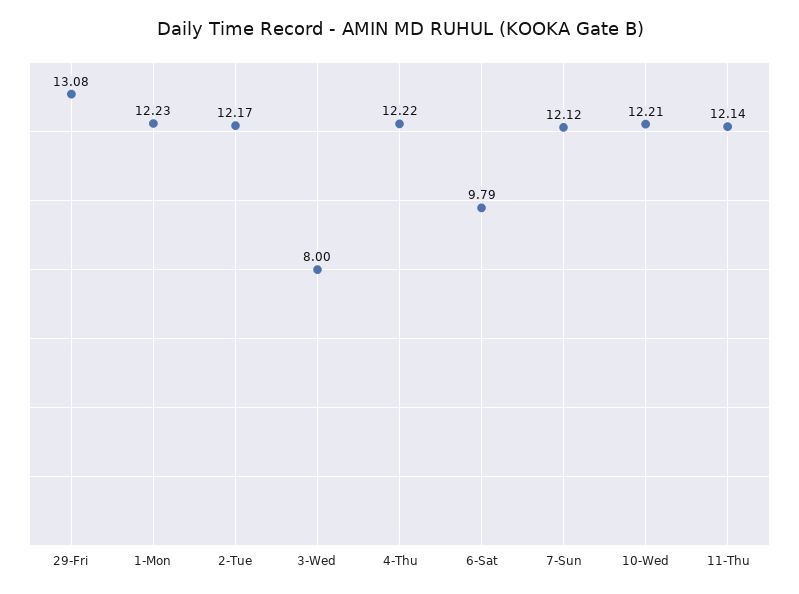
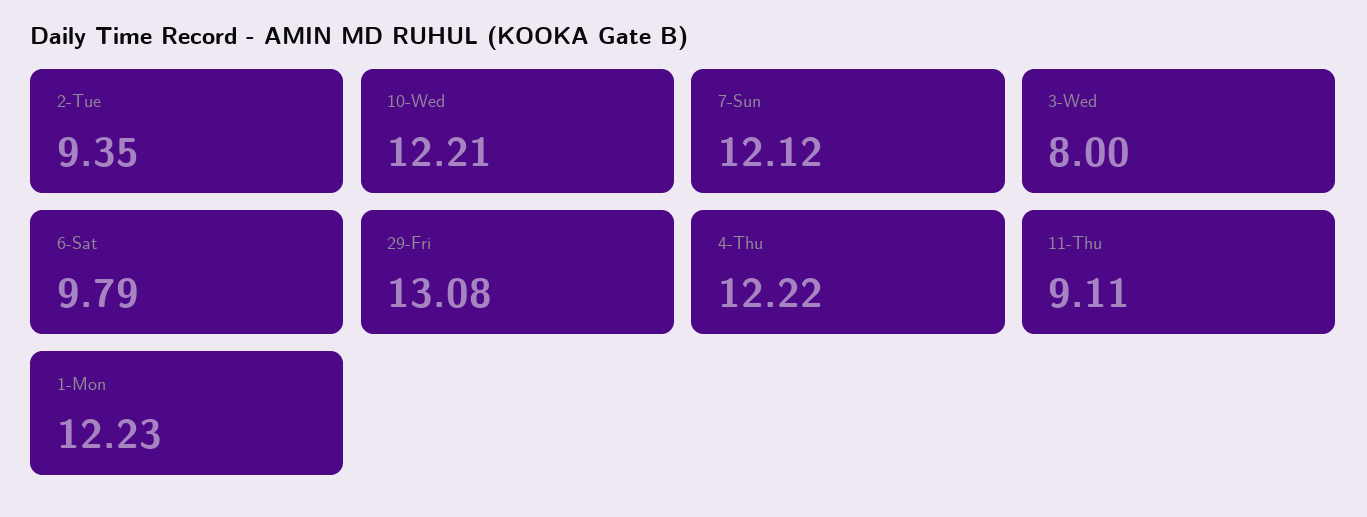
2-Tue: 12.17 -> 9.35
11-Thu: 12.14 -> 9.11

